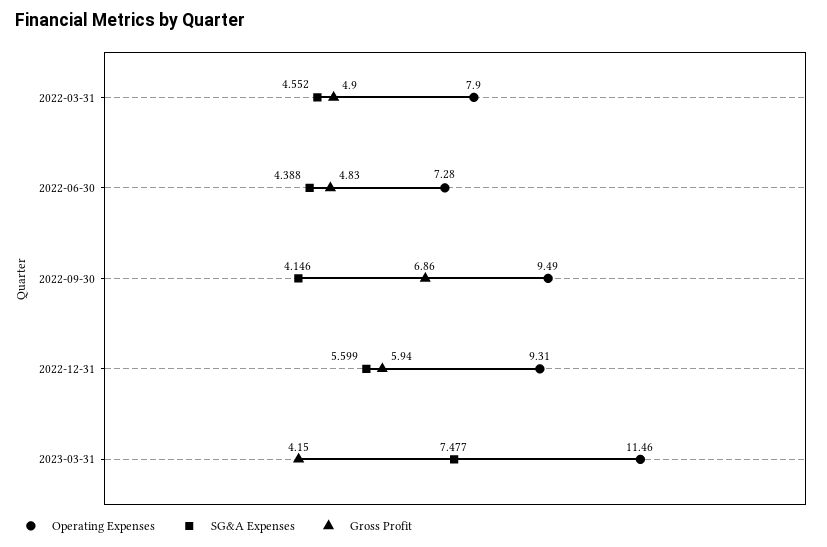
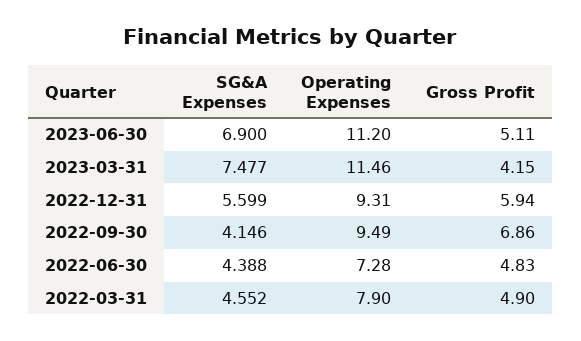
SG&A Expenses, 2023-06-30: none -> 6.9
Operating Expenses, 2023-06-30: none -> 11.2
Gross Profit, 2023-06-30: none -> 5.11

